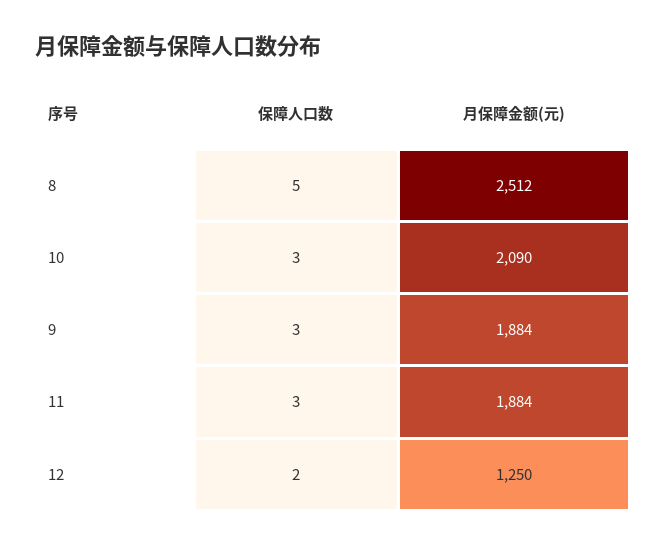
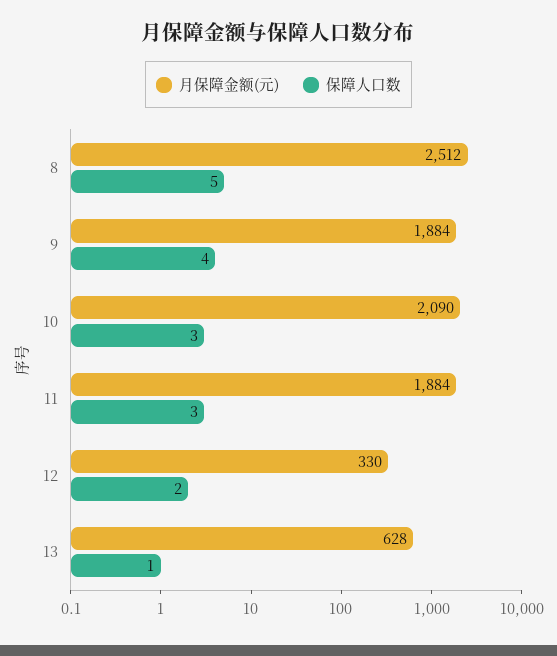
保障人口数, 9: 3 -> 4
月保障金额(元), 12: 1250 -> 330
月保障金额(元), 13: none -> 628
保障人口数, 13: none -> 1

